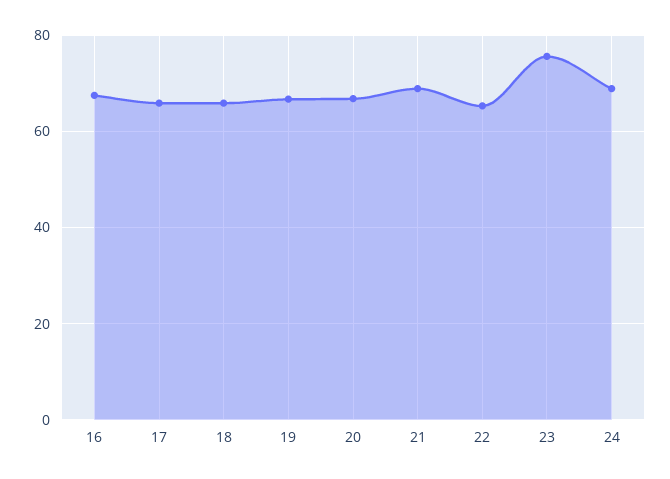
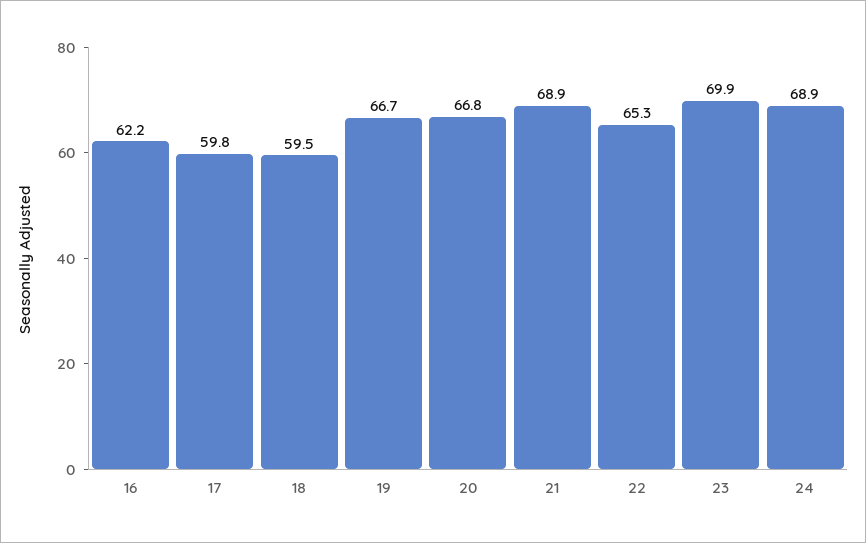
16: 68 -> 62.2
17: 66 -> 59.8
18: 66 -> 59.5
23: 76 -> 69.9

